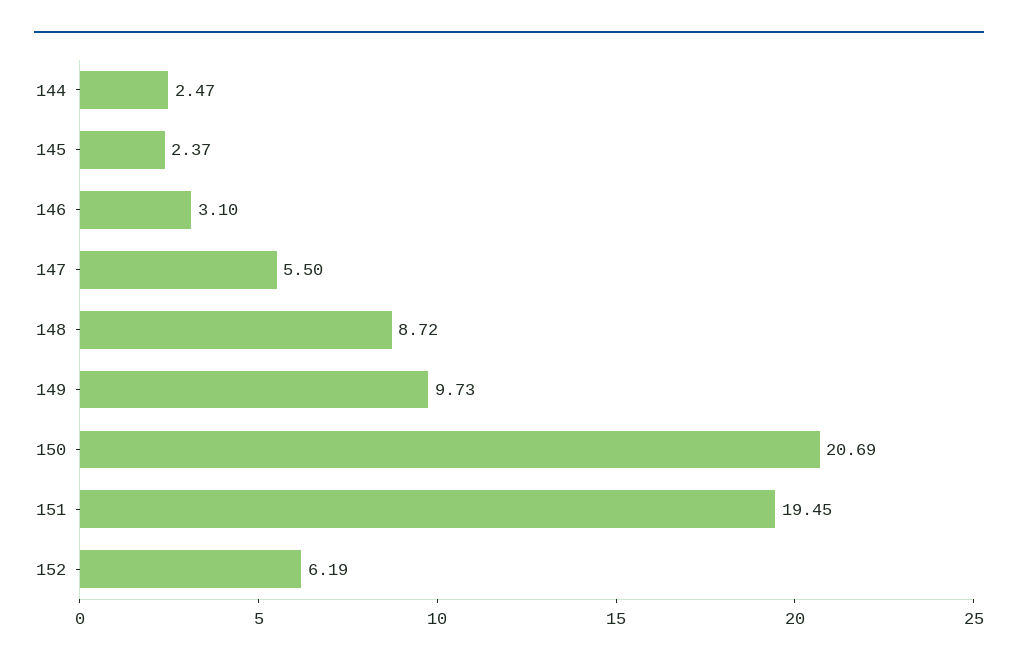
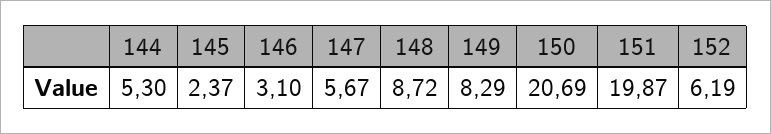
144: 2.47 -> 5.3
147: 5.5 -> 5.67
149: 9.73 -> 8.29
151: 19.45 -> 19.87

